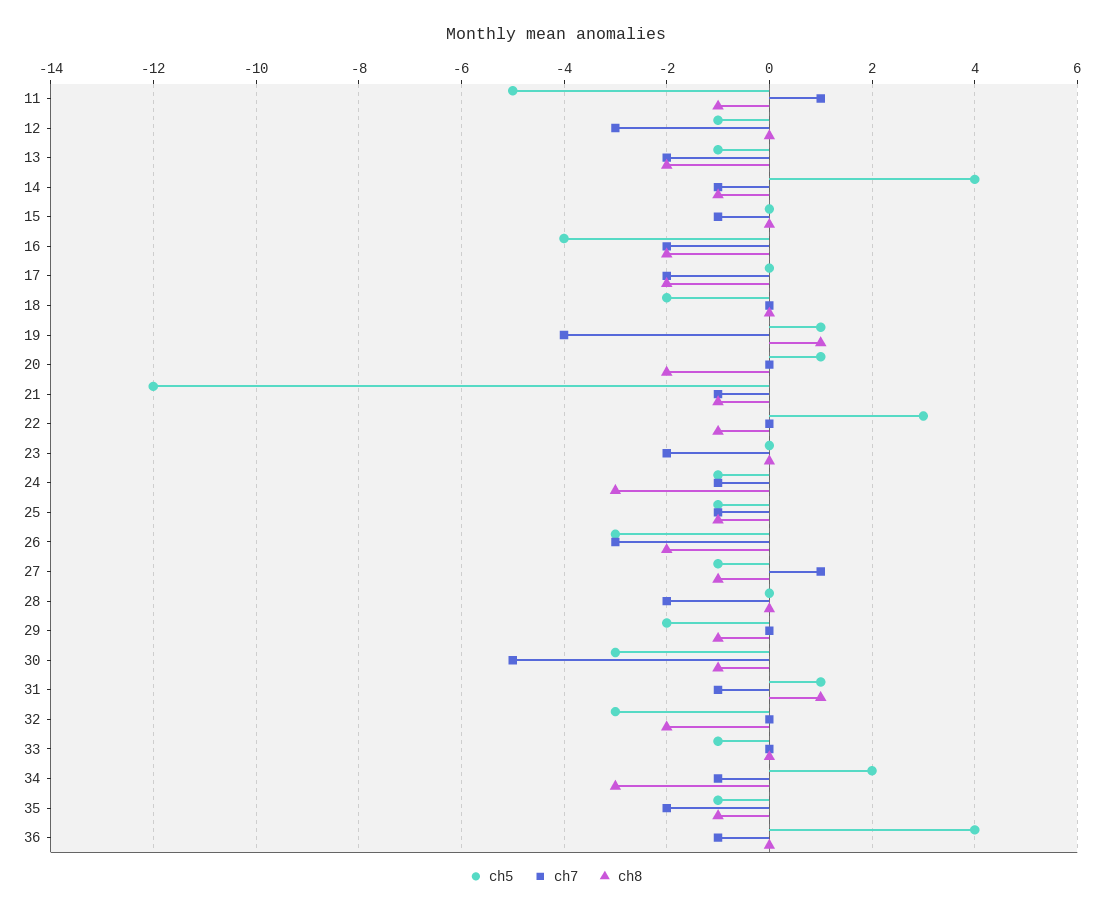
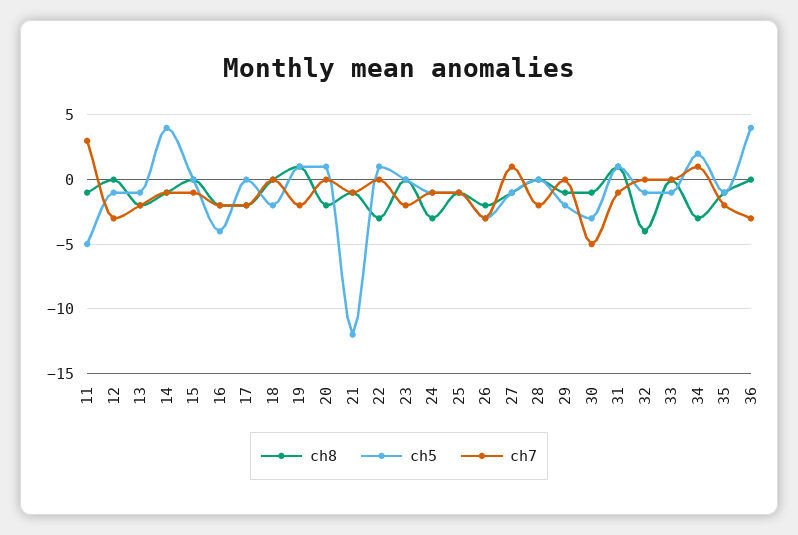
ch7, 11: 1 -> 3
ch7, 19: -4 -> -2
ch5, 22: 3 -> 1
ch8, 22: -1 -> -3
ch5, 32: -3 -> -1
ch8, 32: -2 -> -4
ch7, 34: -1 -> 1
ch7, 36: -1 -> -3

